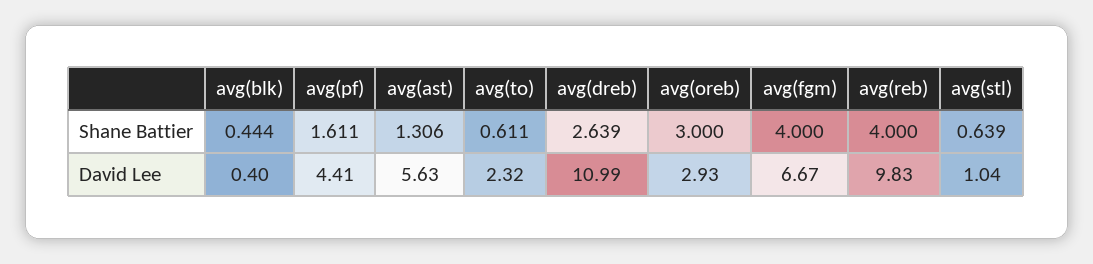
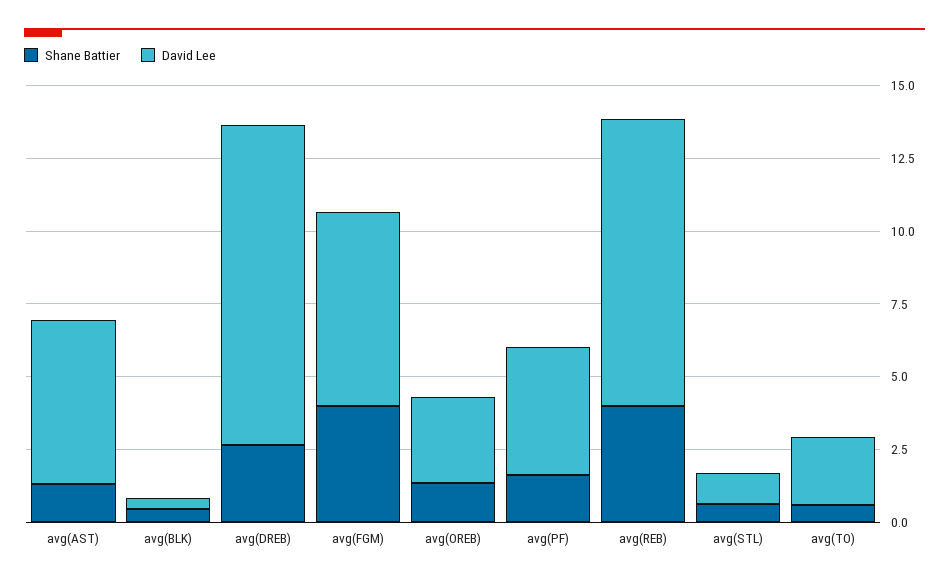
Shane Battier, avg(oreb): 3 -> 1.5

